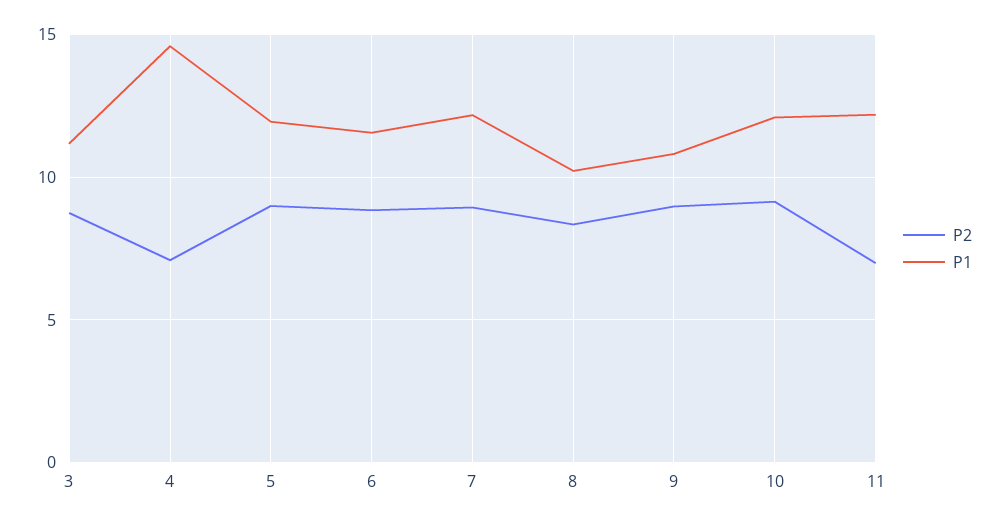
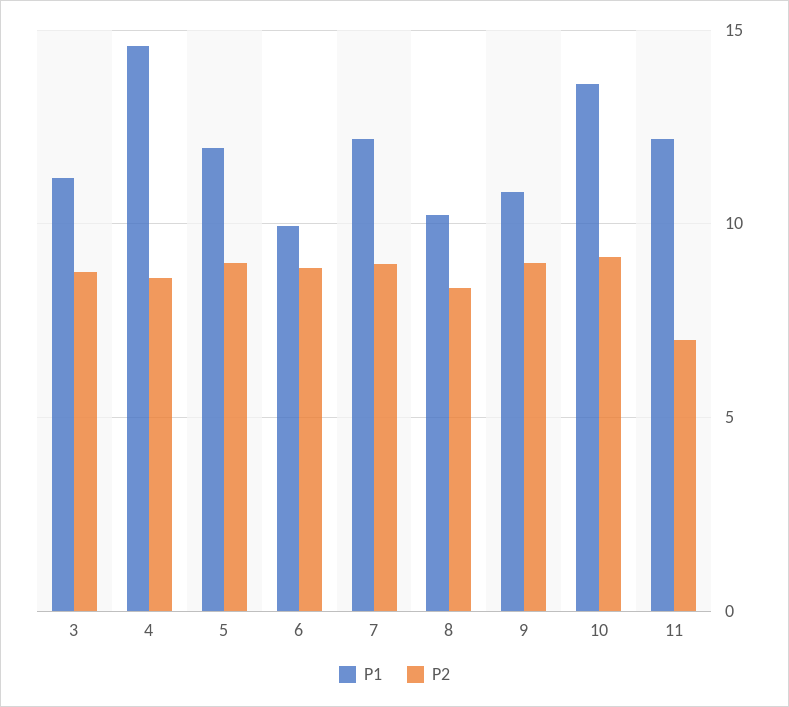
P2, 4: 7 -> 8.5
P1, 6: 11.5 -> 10
P1, 10: 12 -> 13.5

